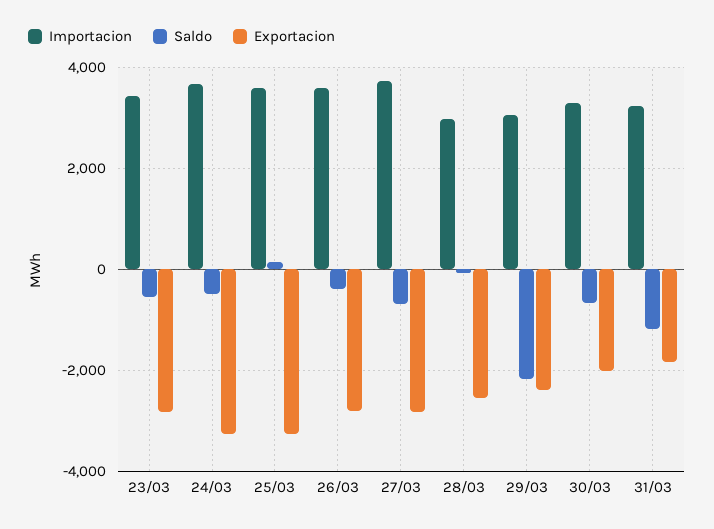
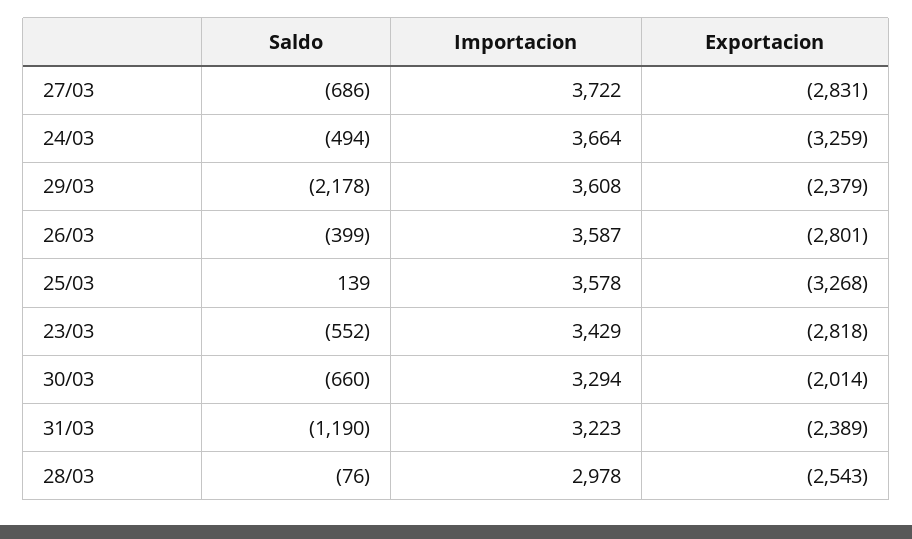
Importacion, 29/03: 3000 -> 3608
Exportacion, 31/03: -1800 -> -2389

